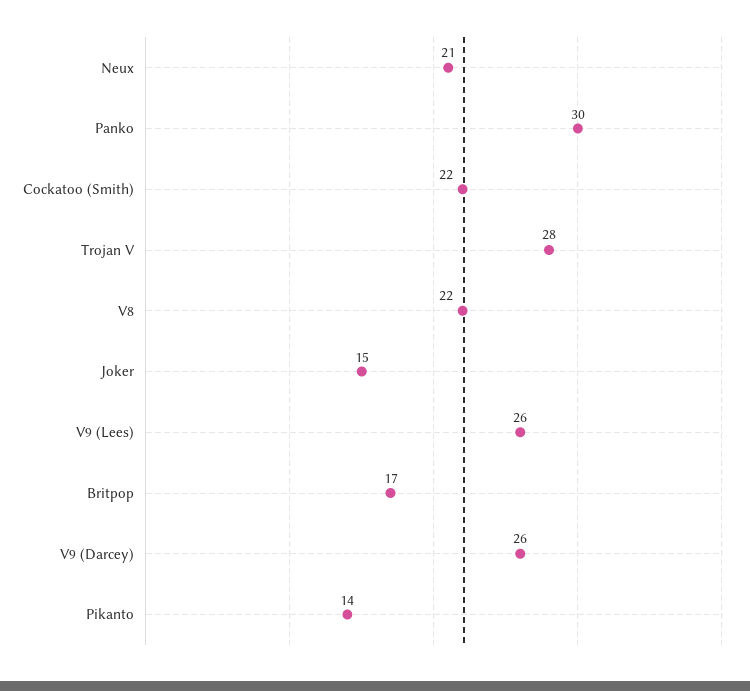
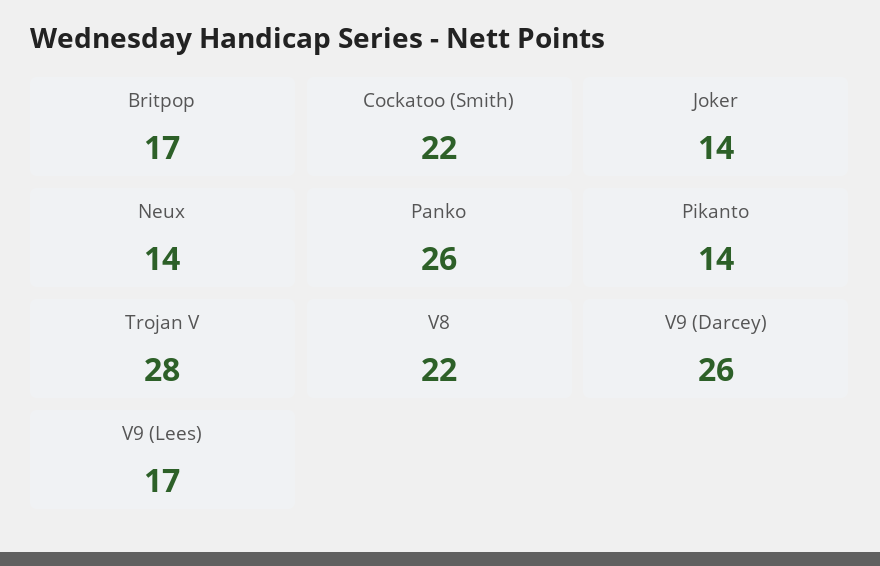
Neux: 21 -> 14
Panko: 30 -> 26
Joker: 15 -> 14
V9 (Lees): 26 -> 17

